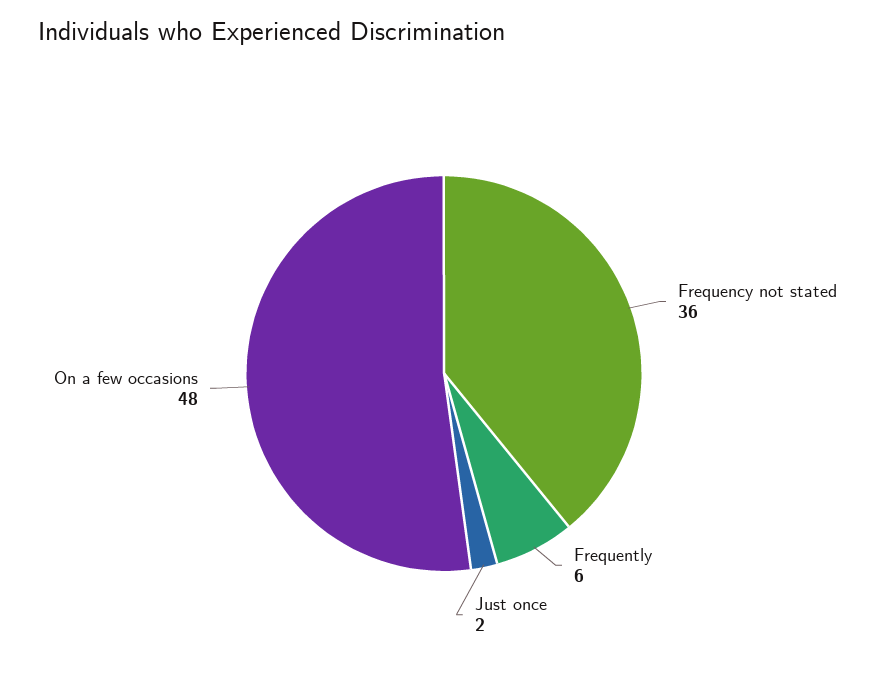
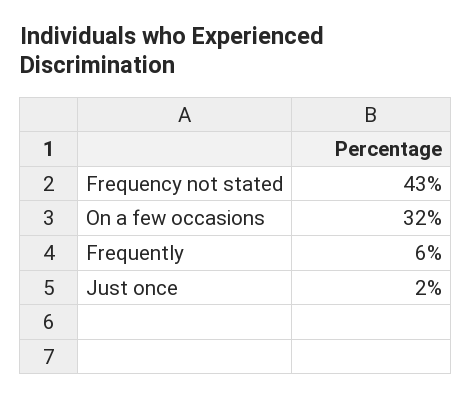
Frequency not stated: 36 -> 43
On a few occasions: 48 -> 32

